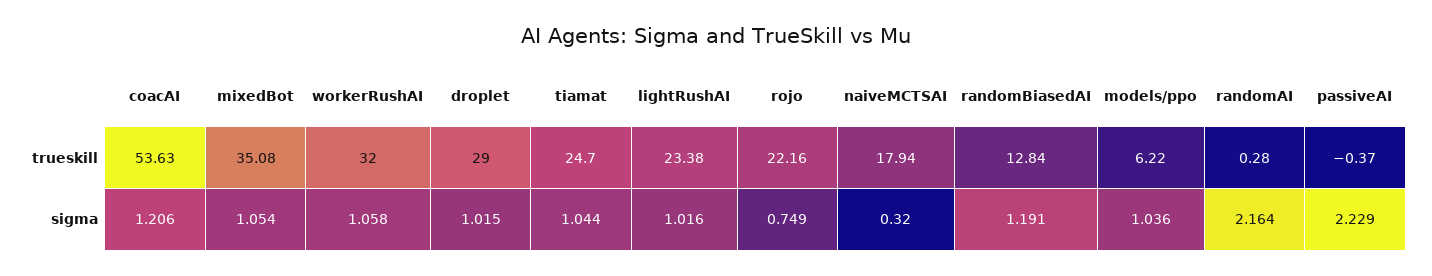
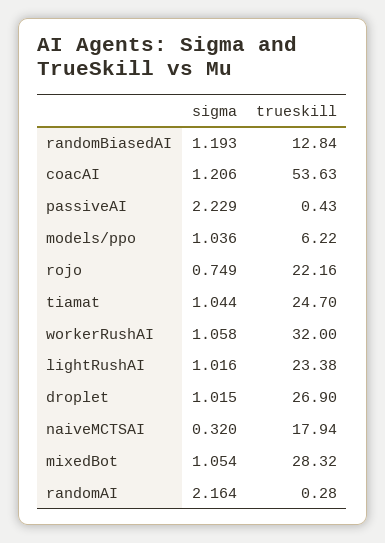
mixedBot, trueskill: 35.08 -> 28.32
droplet, trueskill: 29 -> 26.9
passiveAI, trueskill: -0.37 -> 0.43
randomBiasedAI, sigma: 1.191 -> 1.193

